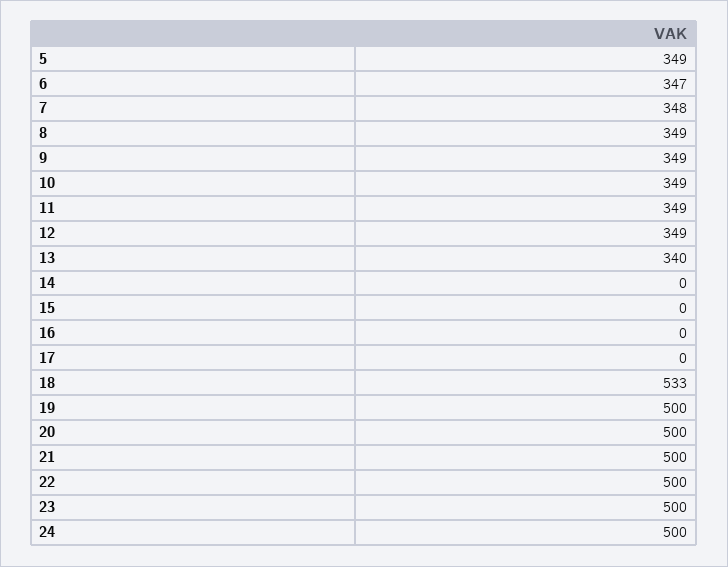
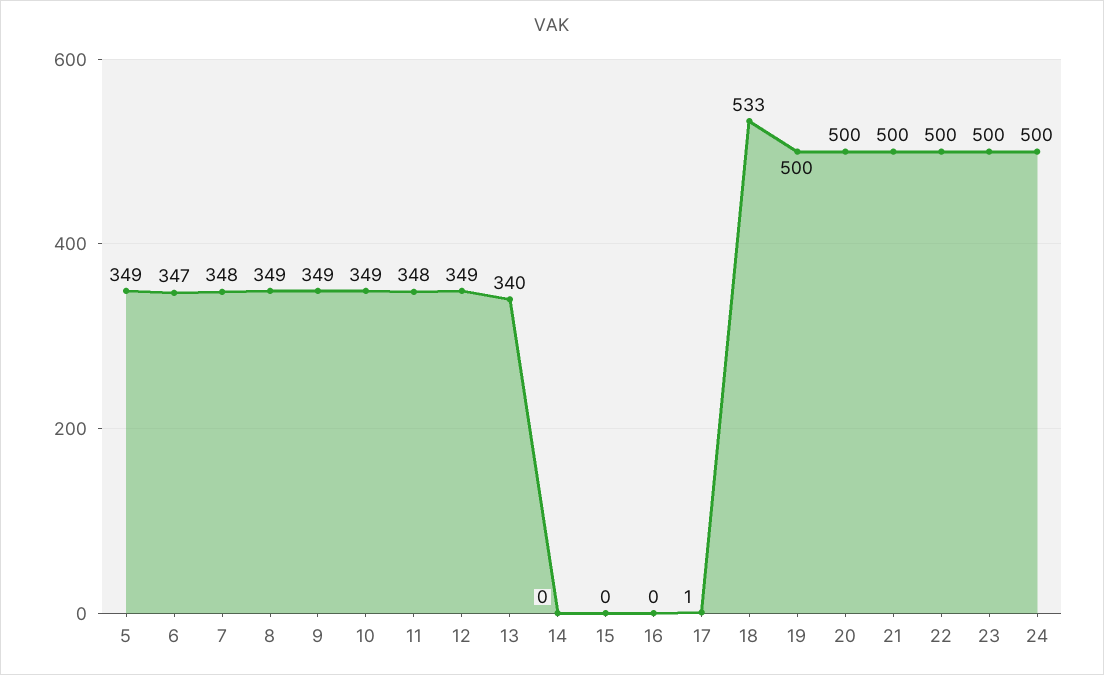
11: 349 -> 348
17: 0 -> 1

